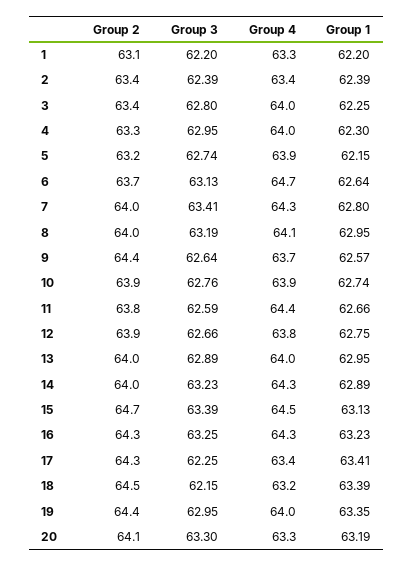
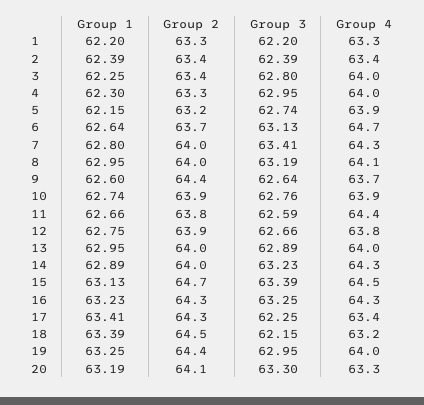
Group 2, 1: 63.1 -> 63.3
Group 1, 9: 62.57 -> 62.6
Group 1, 19: 63.35 -> 63.25

